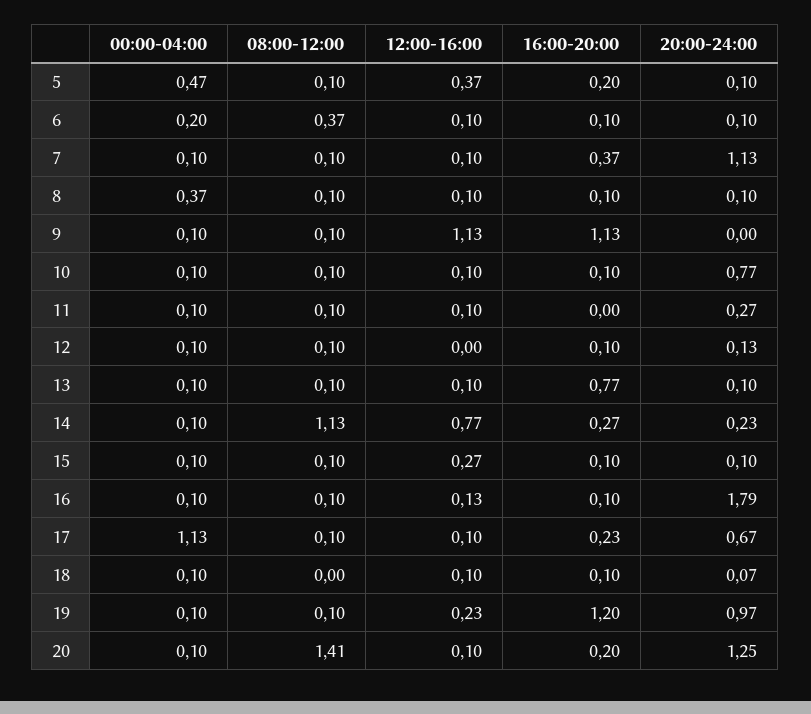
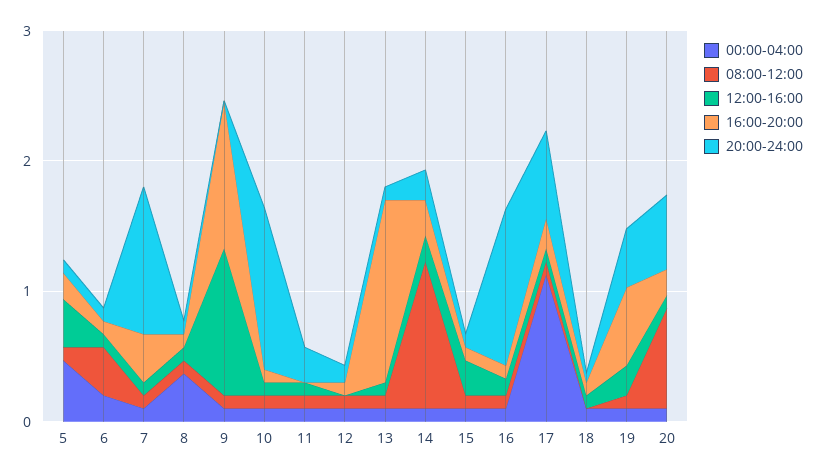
20:00-24:00, 10: 0.77 -> 1.2
16:00-20:00, 13: 0.77 -> 1.4
12:00-16:00, 14: 0.77 -> 0.2
20:00-24:00, 16: 1.79 -> 1.2
16:00-20:00, 19: 1.2 -> 0.6
20:00-24:00, 19: 0.97 -> 0.4
08:00-12:00, 20: 1.41 -> 0.8
20:00-24:00, 20: 1.25 -> 0.6

